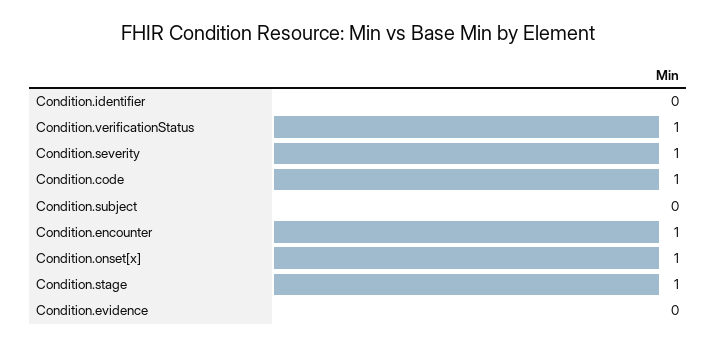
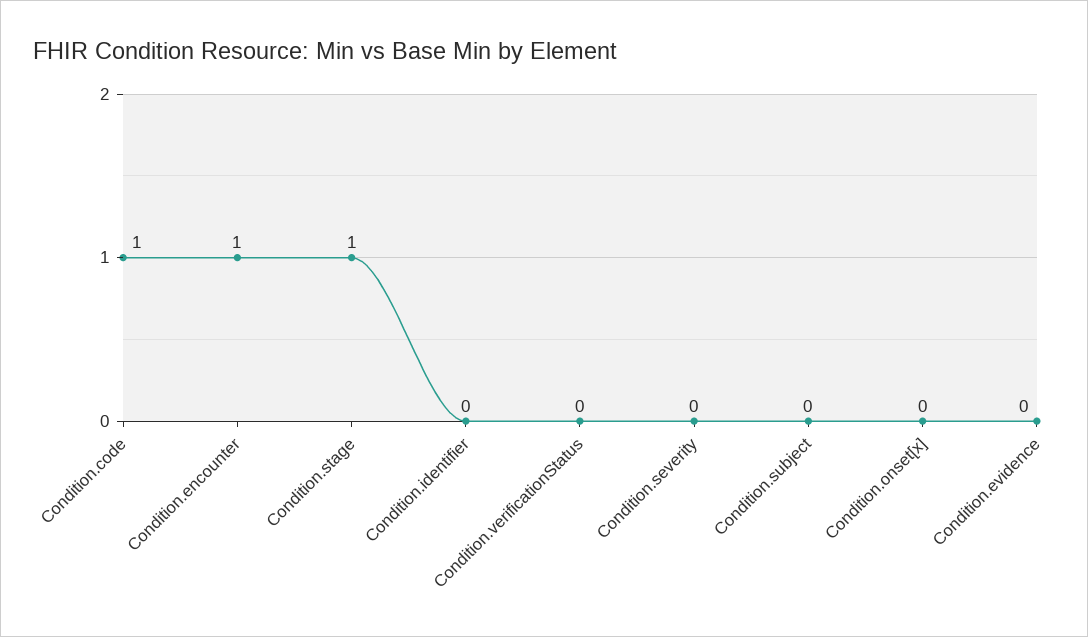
Condition.verificationStatus: 1 -> 0
Condition.severity: 1 -> 0
Condition.onset[x]: 1 -> 0

